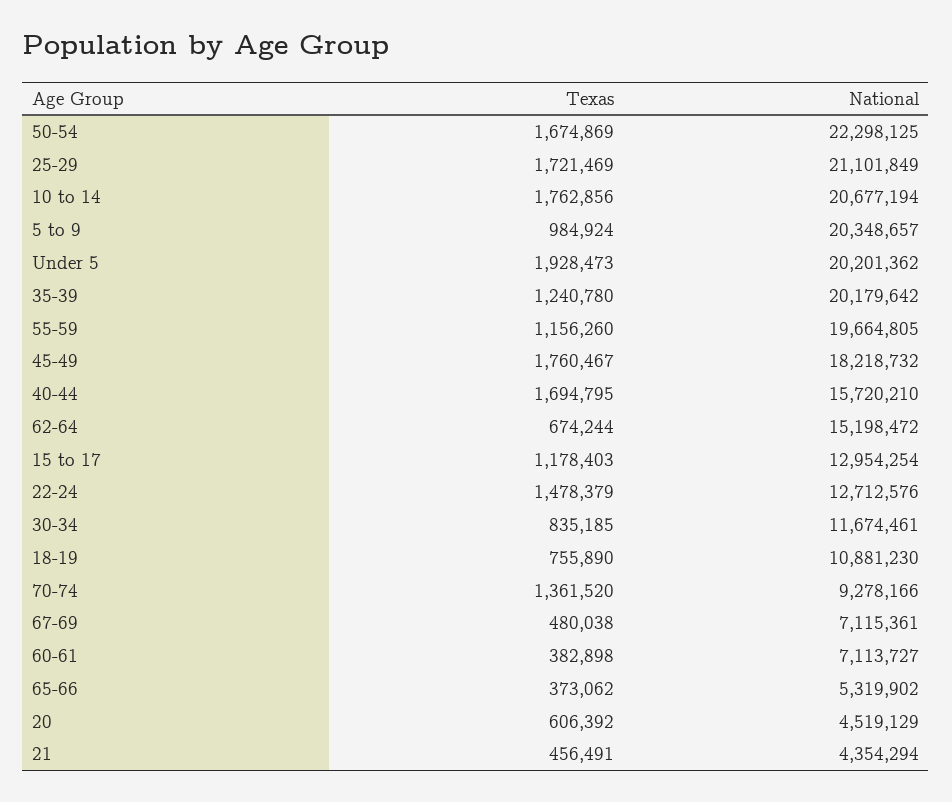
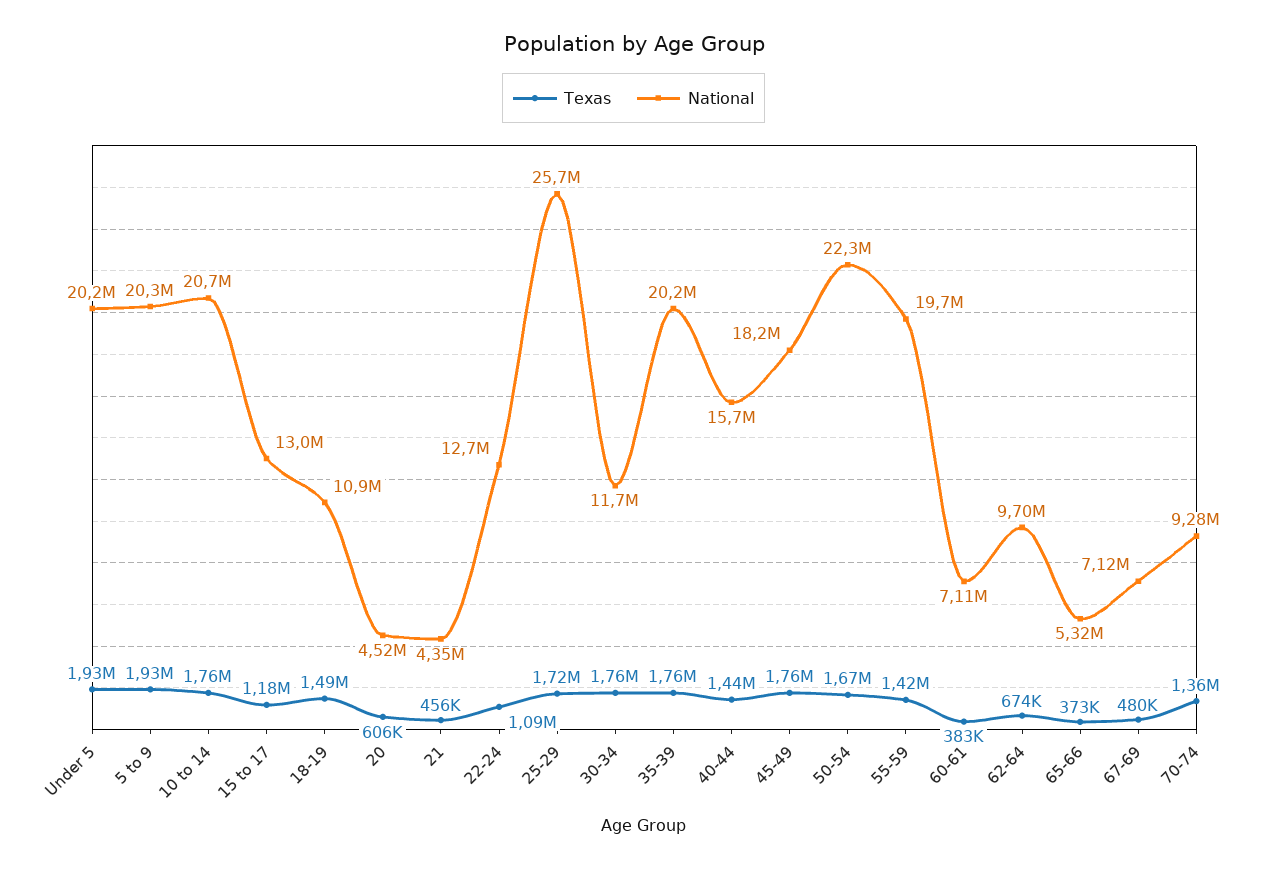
National, 25-29: 21101849 -> 25700000
Texas, 5 to 9: 984924 -> 1930000
Texas, 35-39: 1240780 -> 1760000
Texas, 55-59: 1156260 -> 1420000
Texas, 40-44: 1694795 -> 1440000
National, 62-64: 15198472 -> 9700000
Texas, 22-24: 1478379 -> 1090000
Texas, 30-34: 835185 -> 1760000
Texas, 18-19: 755890 -> 1490000

